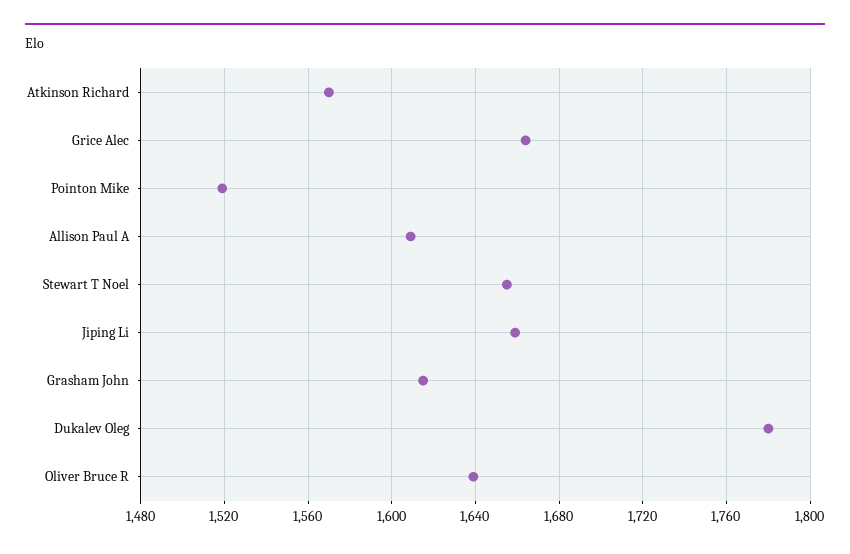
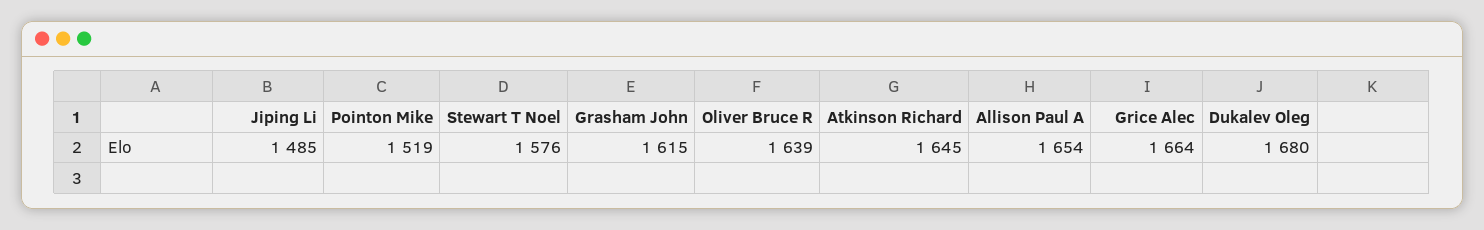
Atkinson Richard: 1570 -> 1645
Allison Paul A: 1610 -> 1654
Stewart T Noel: 1655 -> 1576
Jiping Li: 1660 -> 1485
Dukalev Oleg: 1780 -> 1680

